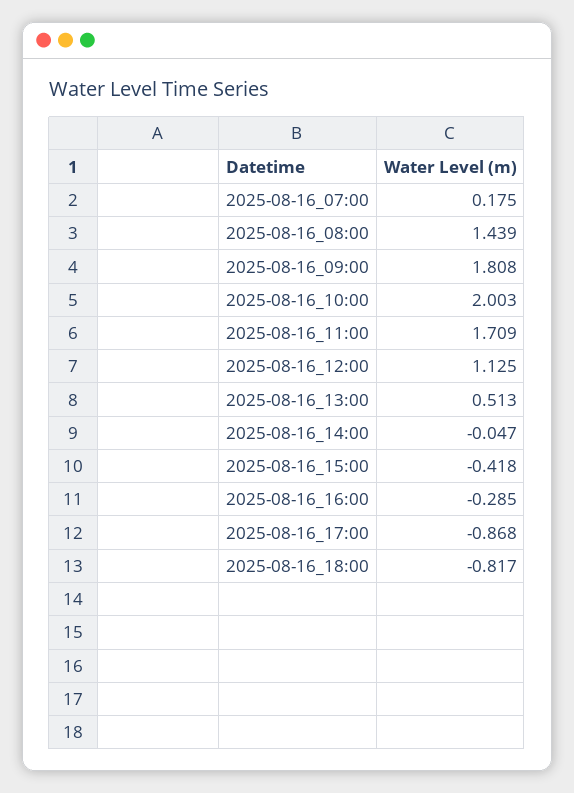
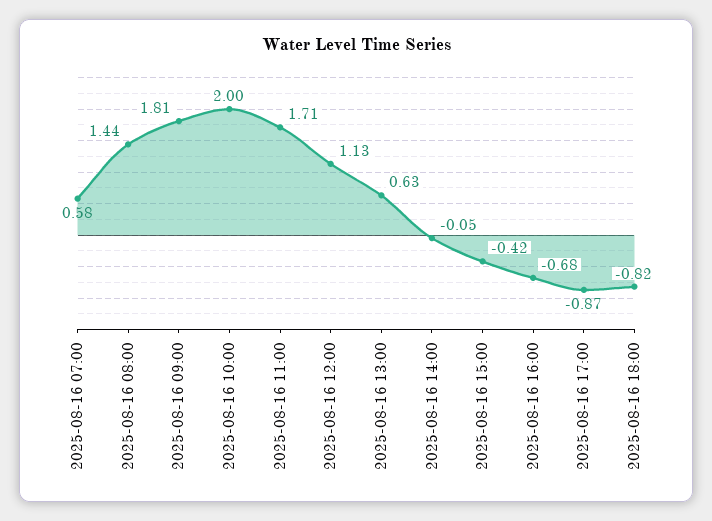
2025-08-16_07:00: 0.175 -> 0.58
2025-08-16_13:00: 0.513 -> 0.63
2025-08-16_16:00: -0.285 -> -0.68

